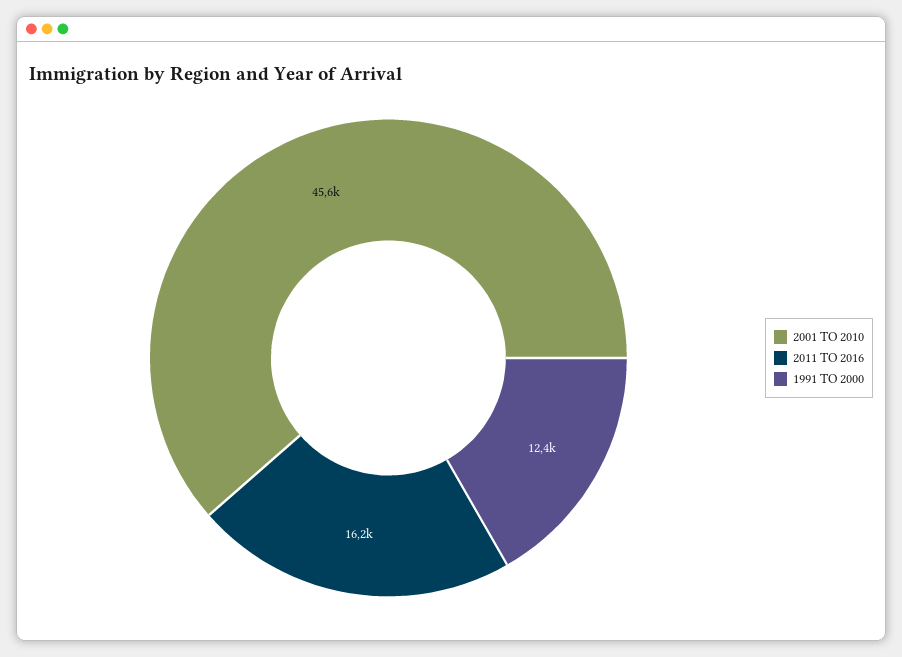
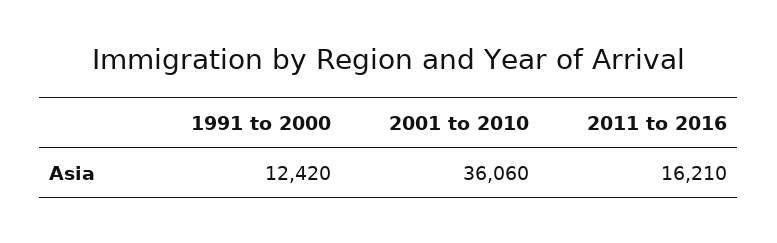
2001 TO 2010: 45600 -> 36060

